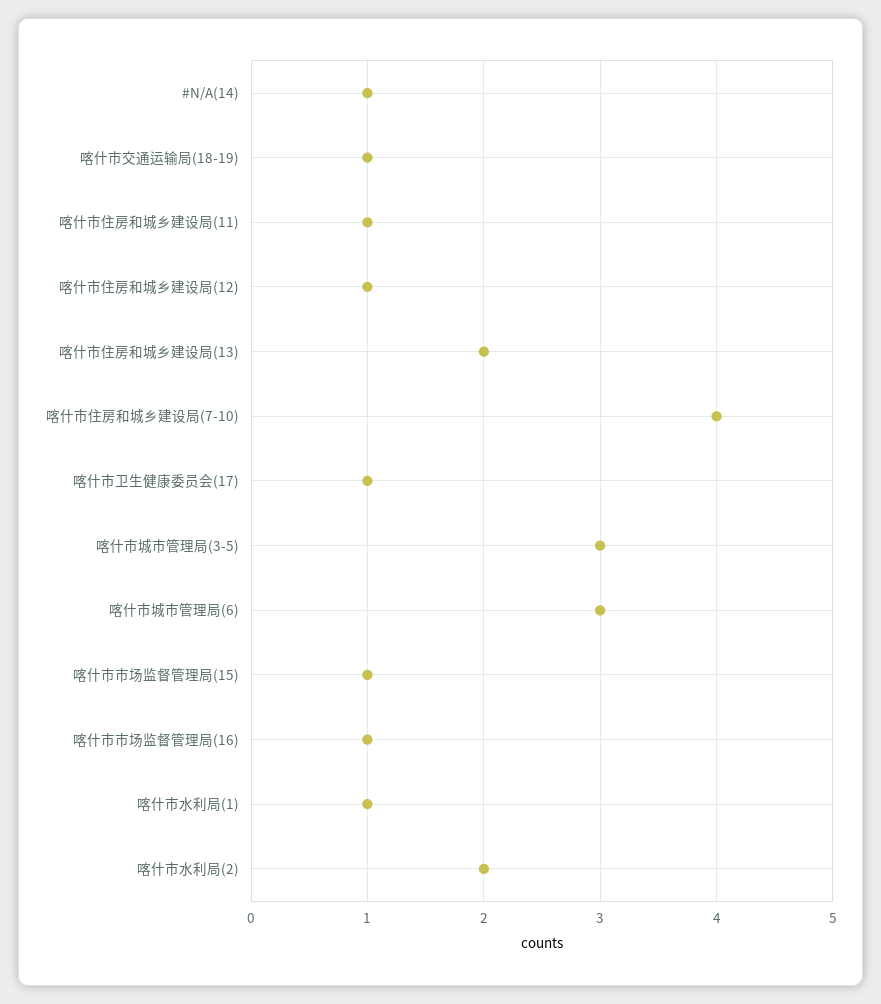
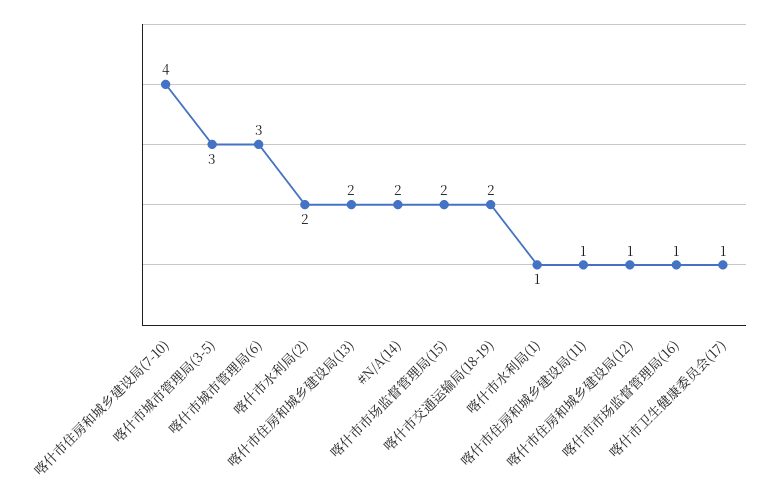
#N/A(14): 1 -> 2
喀什市交通运输局(18-19): 1 -> 2
喀什市市场监督管理局(15): 1 -> 2

